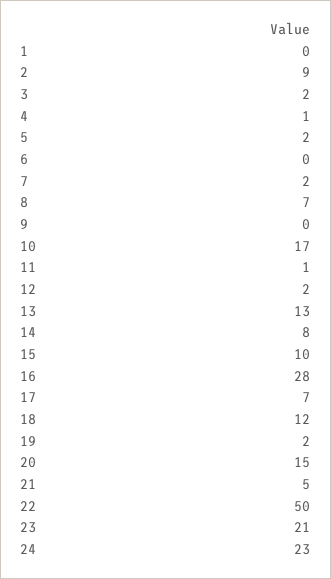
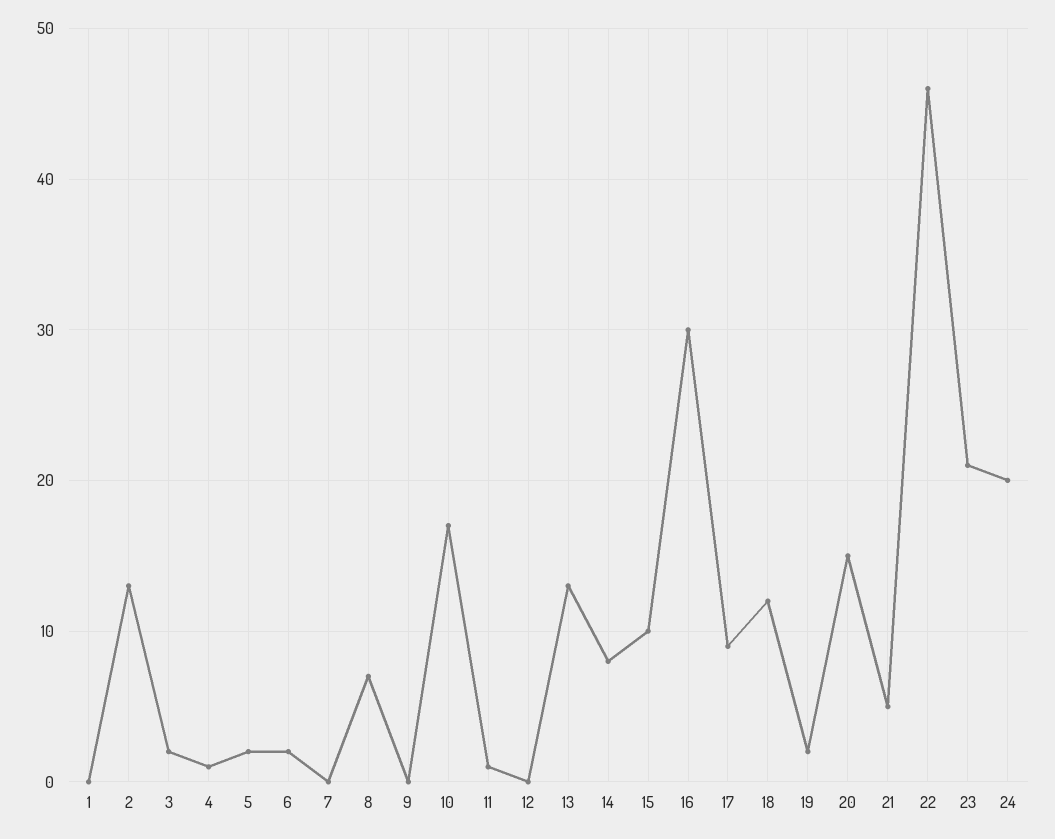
2: 9 -> 13
6: 0 -> 2
7: 2 -> 0
12: 2 -> 0
16: 28 -> 30
17: 7 -> 9
22: 50 -> 46
24: 23 -> 20

